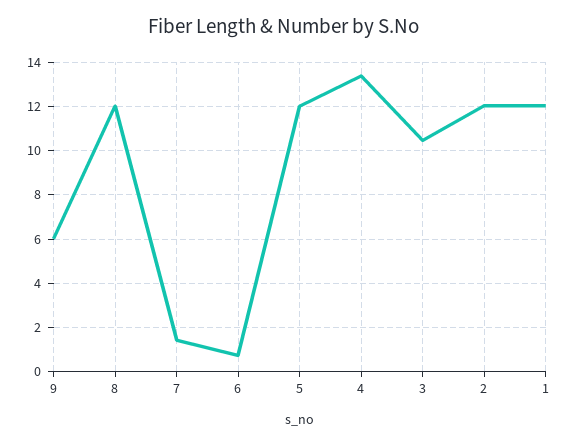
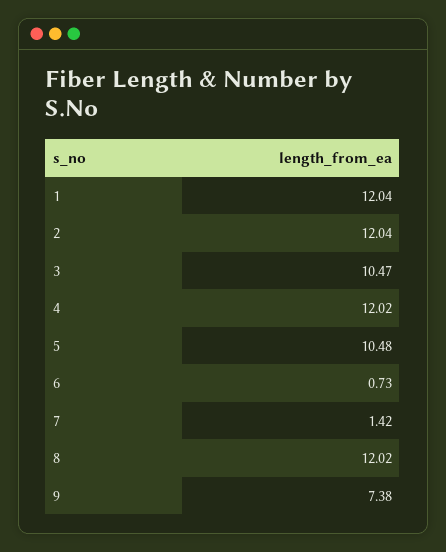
9: 6 -> 7.38
5: 12 -> 10.48
4: 13.5 -> 12.02

